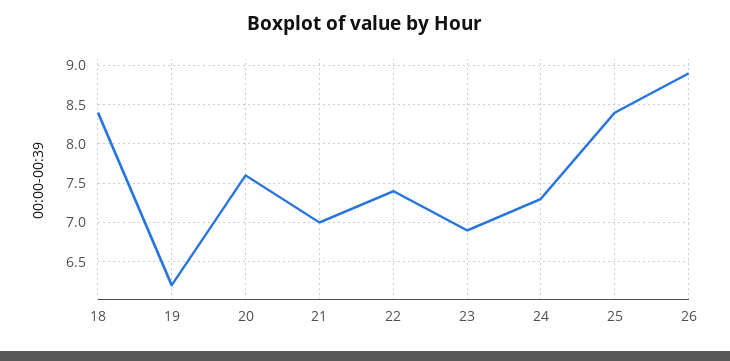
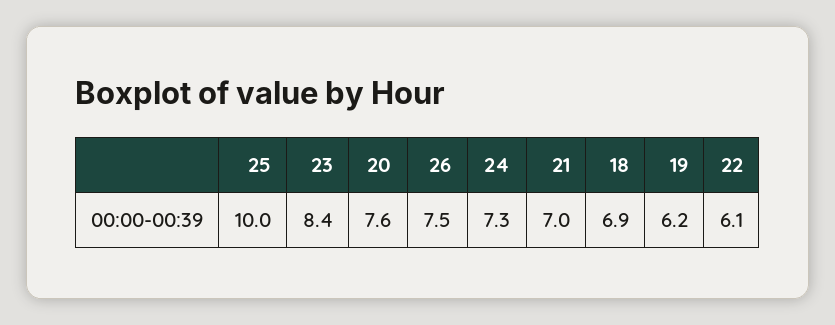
18: 8.4 -> 6.9
22: 7.4 -> 6.1
23: 6.9 -> 8.4
25: 8.4 -> 10
26: 8.9 -> 7.5

